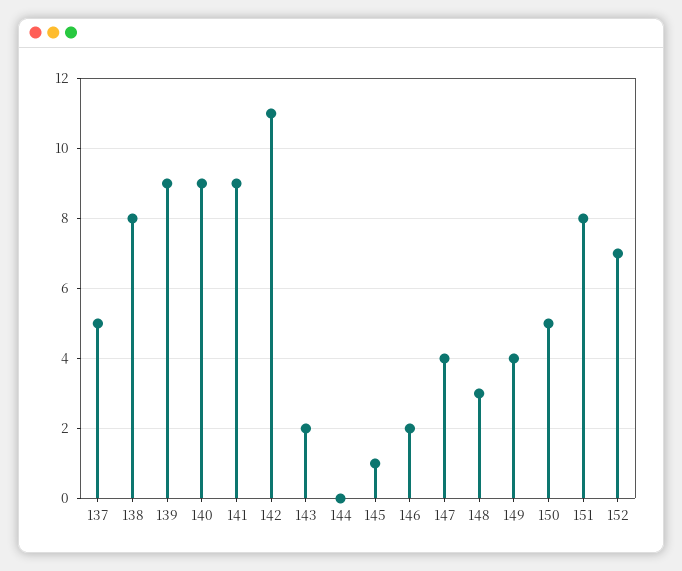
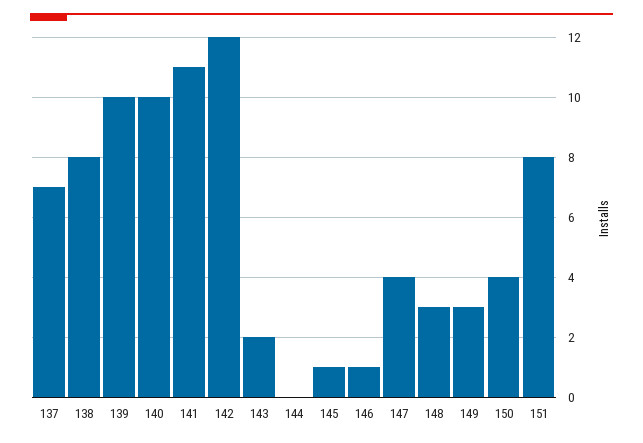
137: 5 -> 7
139: 9 -> 10
140: 9 -> 10
141: 9 -> 11
142: 11 -> 12
146: 2 -> 1
149: 4 -> 3
150: 5 -> 4
152: 7 -> none

